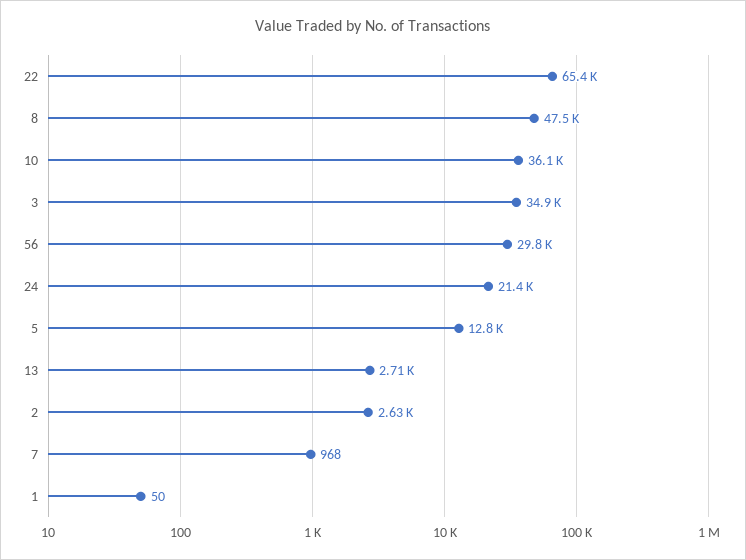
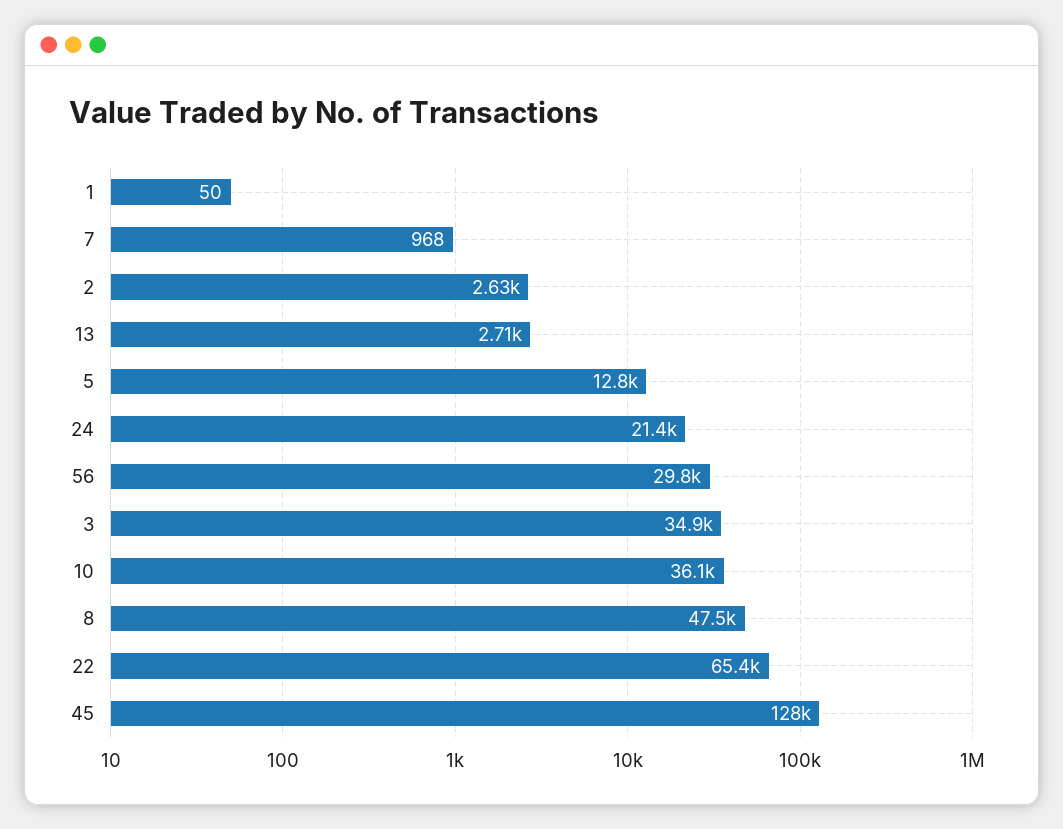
45: none -> 128000

